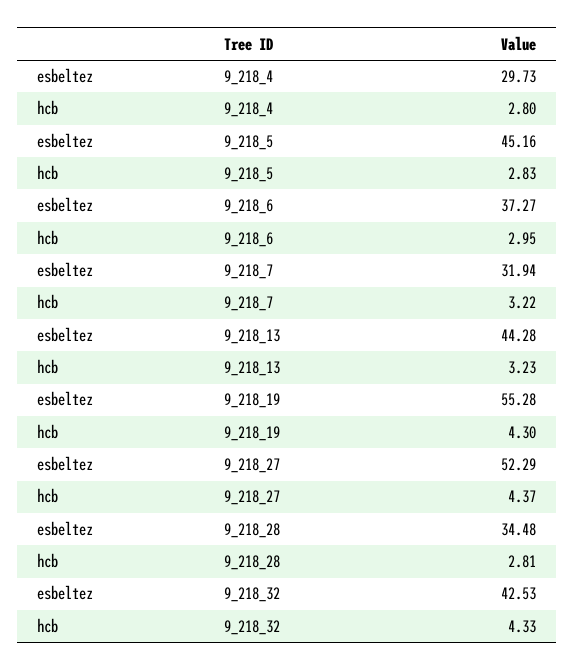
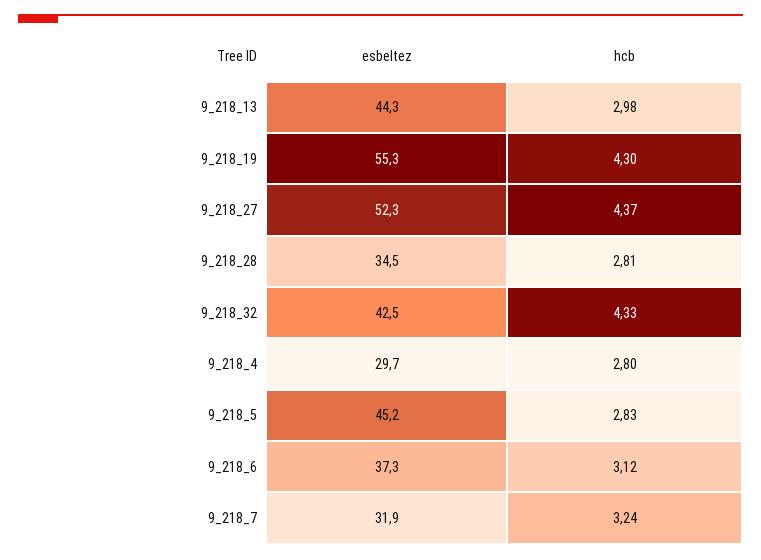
hcb, 9_218_6: 2.95 -> 3.12
hcb, 9_218_7: 3.22 -> 3.24
hcb, 9_218_13: 3.23 -> 2.98

